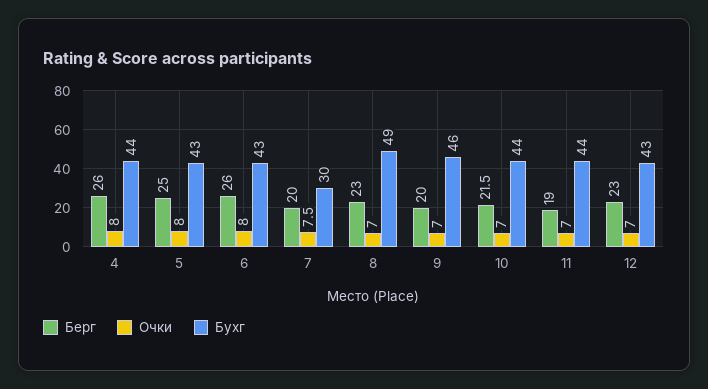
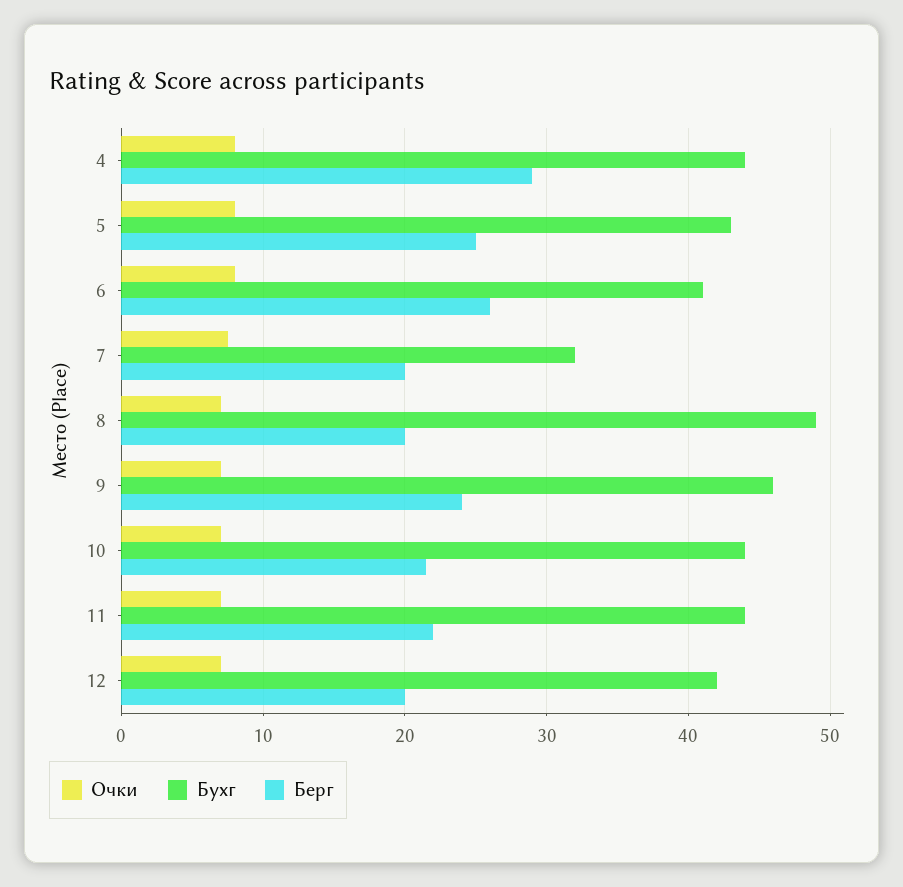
Берг, 4: 26 -> 29
Бухг, 6: 43 -> 41
Бухг, 7: 30 -> 32
Берг, 8: 23 -> 20
Берг, 9: 20 -> 24
Берг, 11: 19 -> 22
Берг, 12: 23 -> 20
Бухг, 12: 43 -> 42

